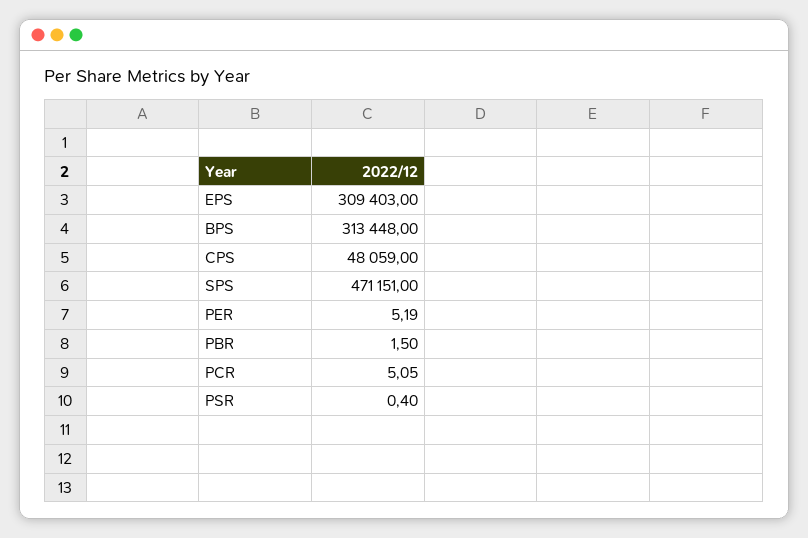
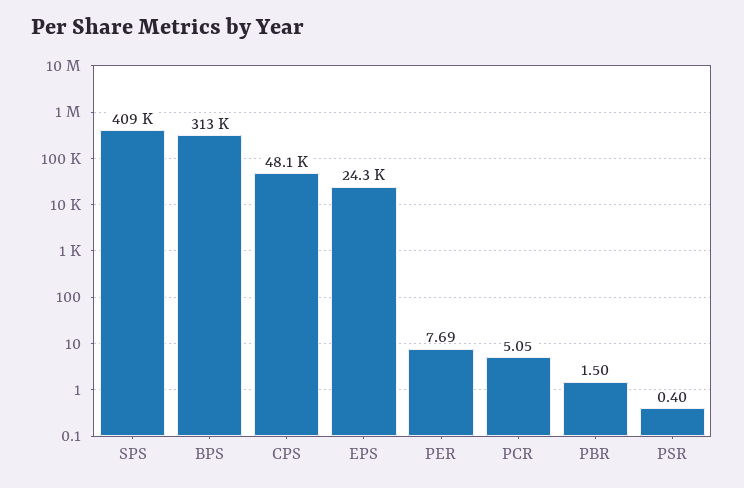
EPS: 309403 -> 24300
SPS: 471151 -> 409000
PER: 5.19 -> 7.69

